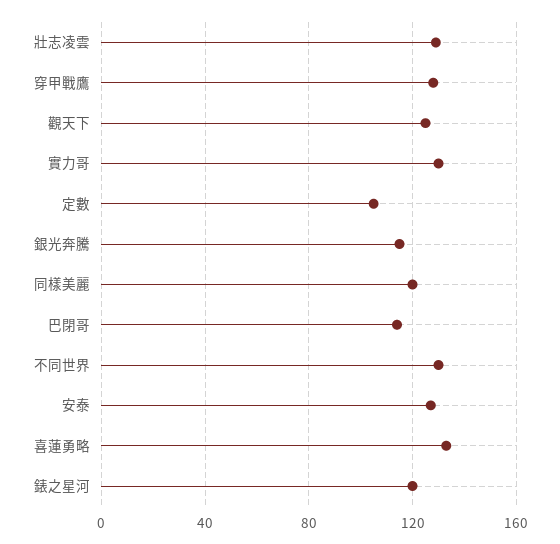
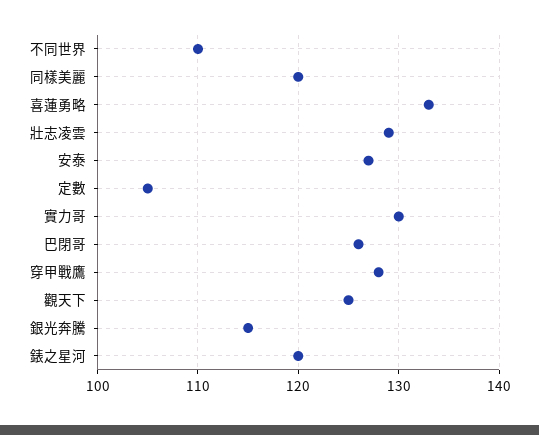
巴閉哥: 115 -> 126
不同世界: 130 -> 110

